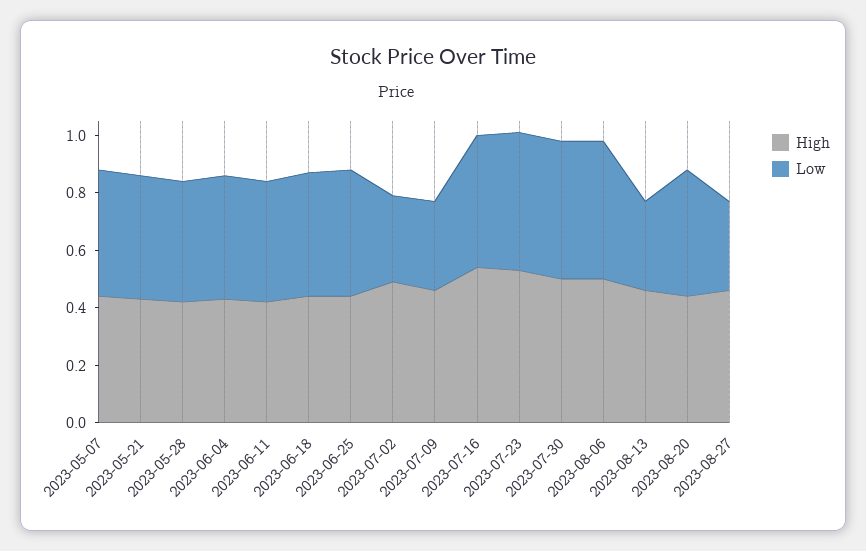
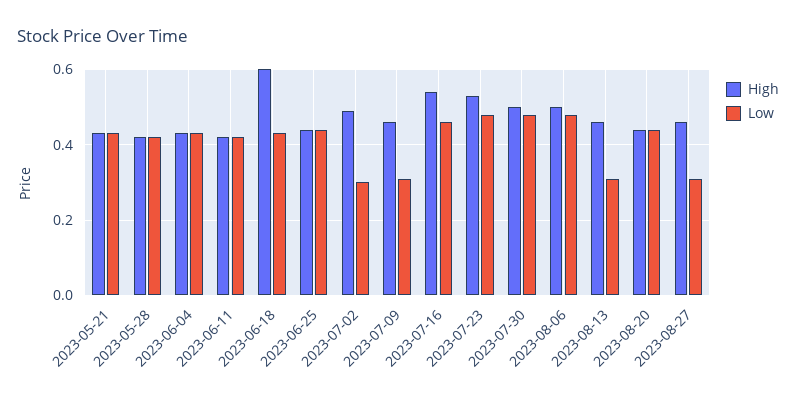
High, 2023-05-07: 0.45 -> none
Low, 2023-05-07: 0.45 -> none
High, 2023-06-18: 0.45 -> 0.6

